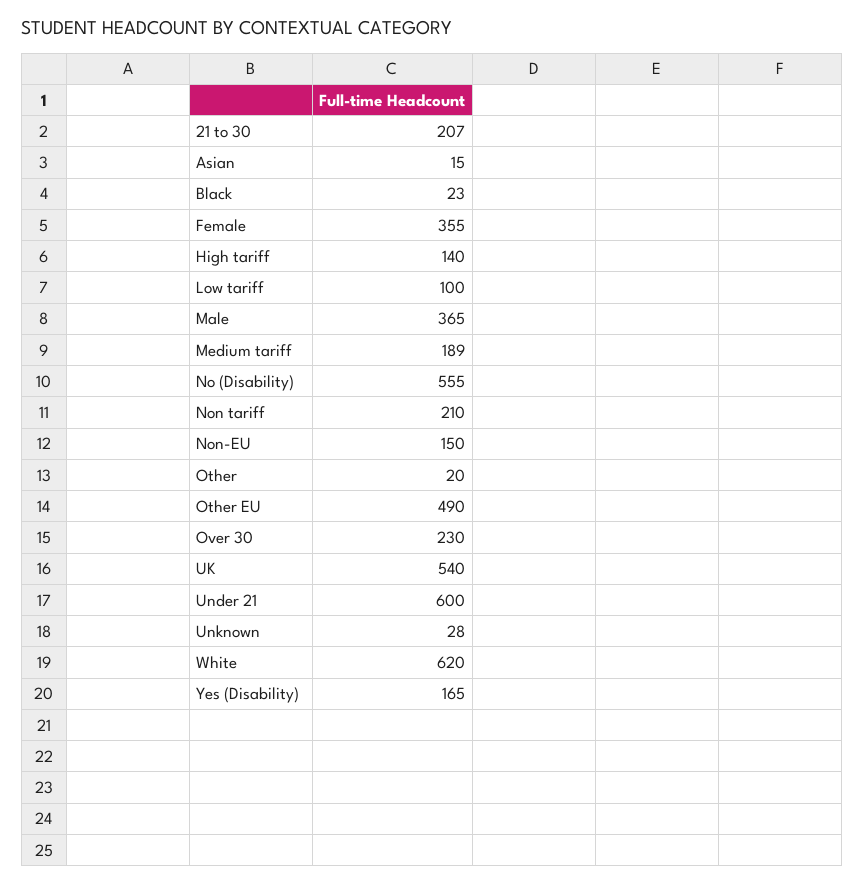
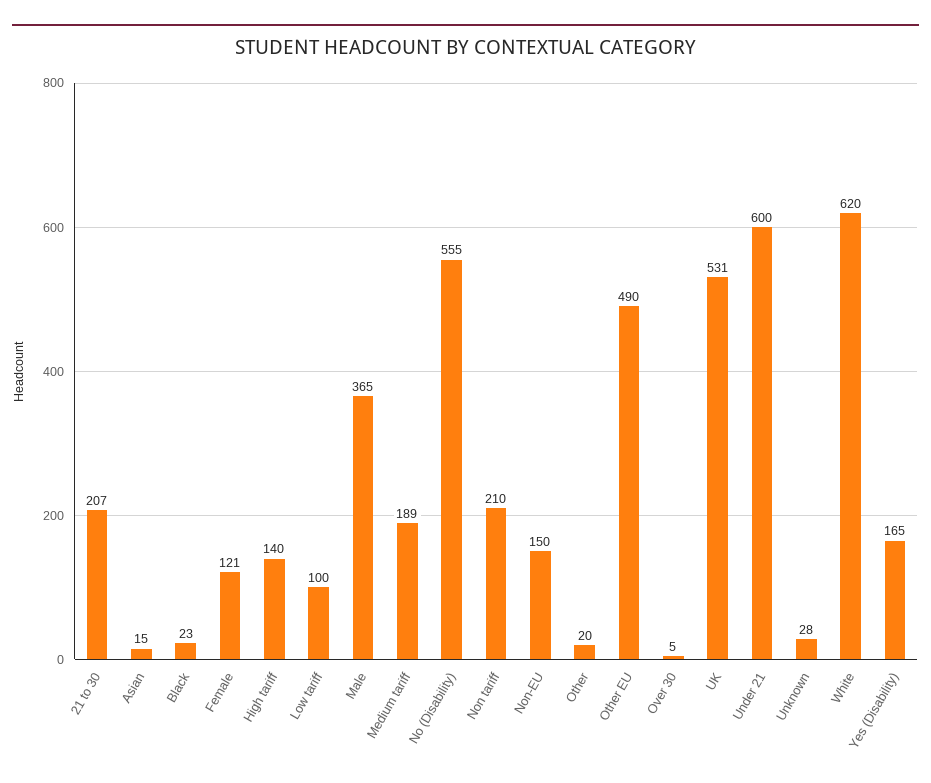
Female: 355 -> 121
Over 30: 230 -> 5
UK: 540 -> 531

